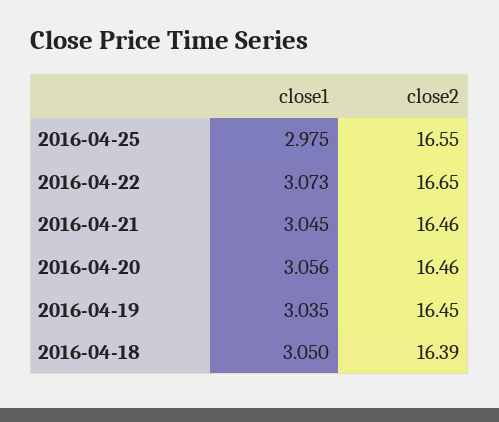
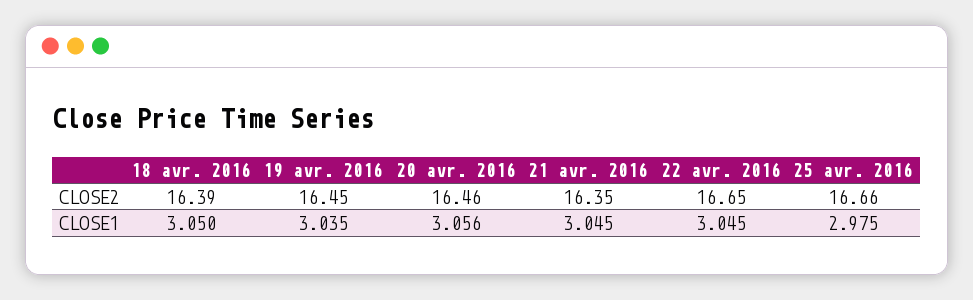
close2, 2016-04-25: 16.55 -> 16.66
close1, 2016-04-22: 3.073 -> 3.045
close2, 2016-04-21: 16.46 -> 16.35

